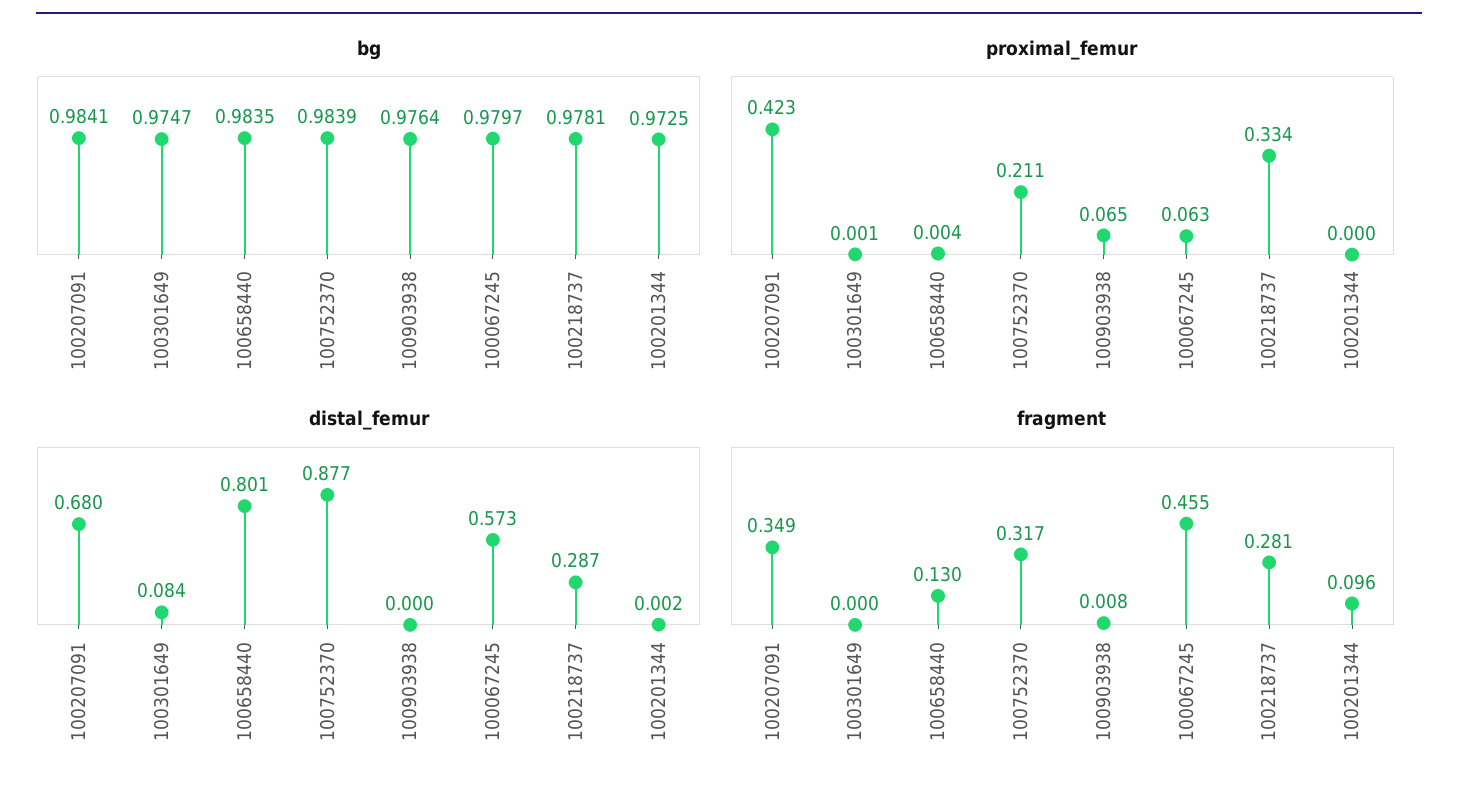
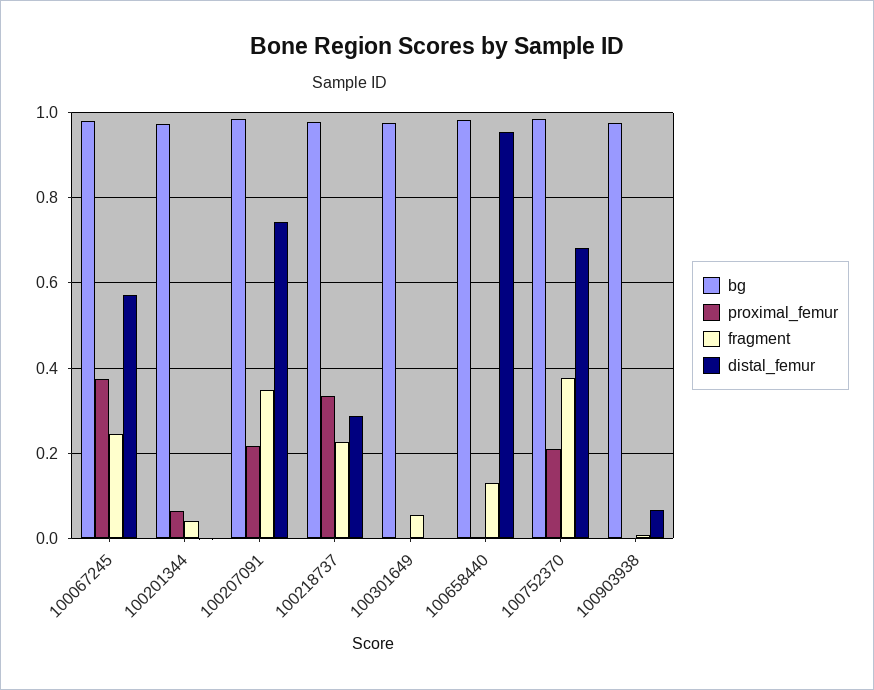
proximal_femur, 100207091: 0.423 -> 0.22
proximal_femur, 100903938: 0.065 -> 0
proximal_femur, 100067245: 0.063 -> 0.38
proximal_femur, 100201344: 0 -> 0.06
distal_femur, 100207091: 0.68 -> 0.74
distal_femur, 100301649: 0.084 -> 0
distal_femur, 100658440: 0.801 -> 0.96
distal_femur, 100752370: 0.877 -> 0.68
distal_femur, 100903938: 0 -> 0.06
fragment, 100301649: 0 -> 0.06
fragment, 100752370: 0.317 -> 0.38
fragment, 100067245: 0.455 -> 0.24
fragment, 100218737: 0.281 -> 0.22
fragment, 100201344: 0.096 -> 0.04

